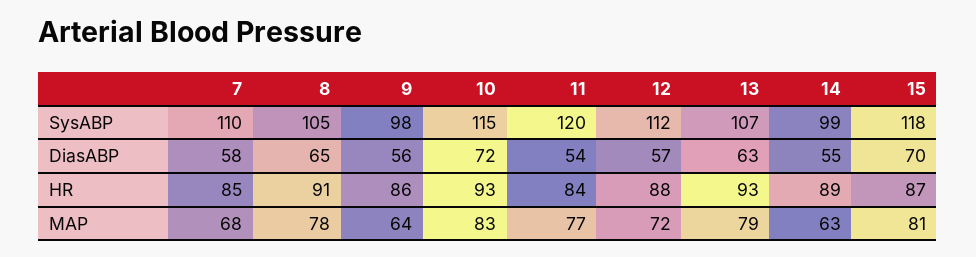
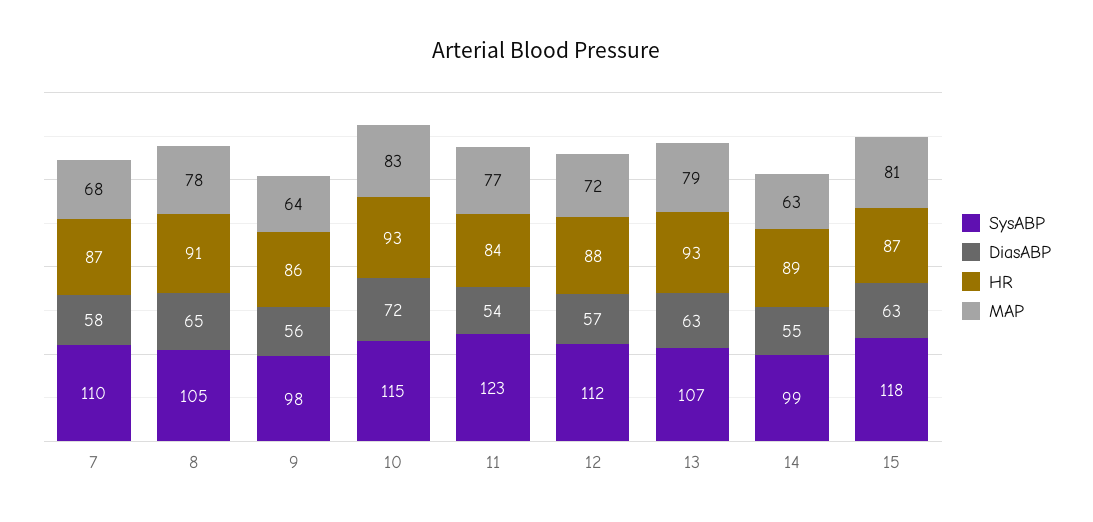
SysABP, 11: 120 -> 123
DiasABP, 15: 70 -> 63
HR, 7: 85 -> 87

